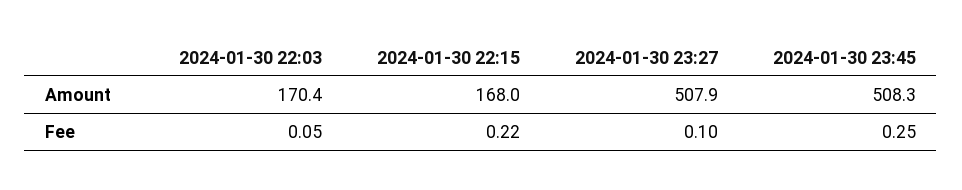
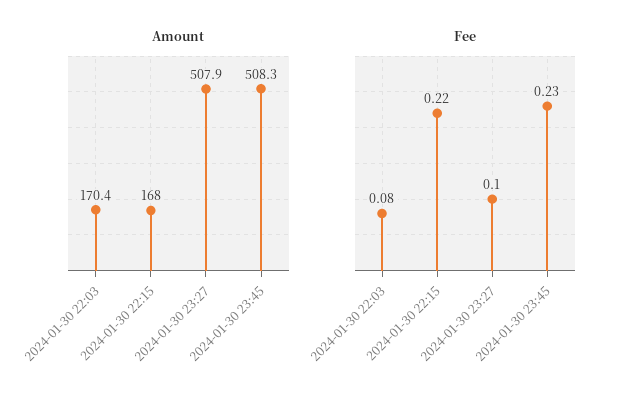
Fee, 2024-01-30 22:03: 0.05 -> 0.08
Fee, 2024-01-30 23:45: 0.25 -> 0.23

